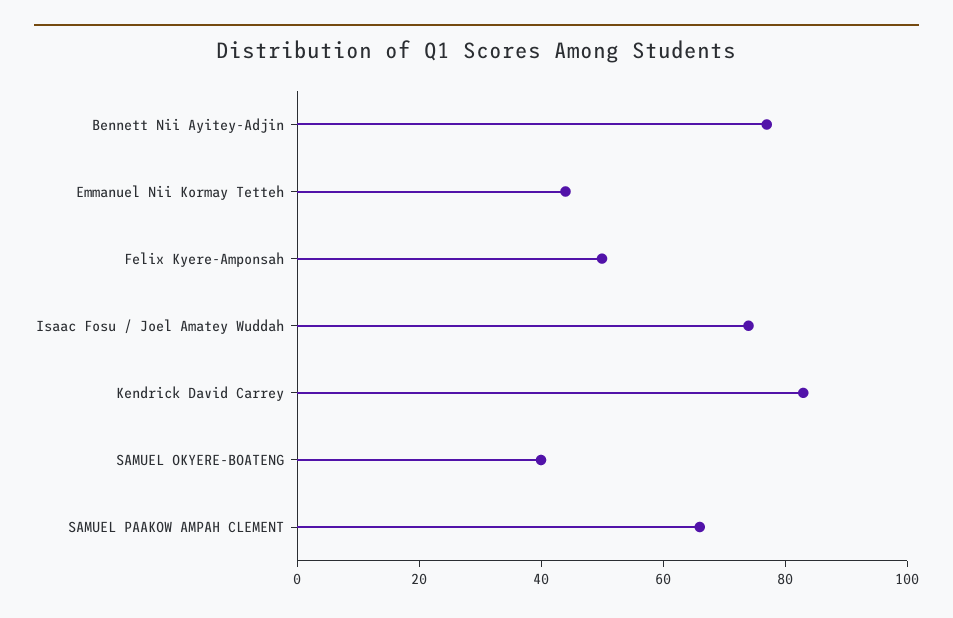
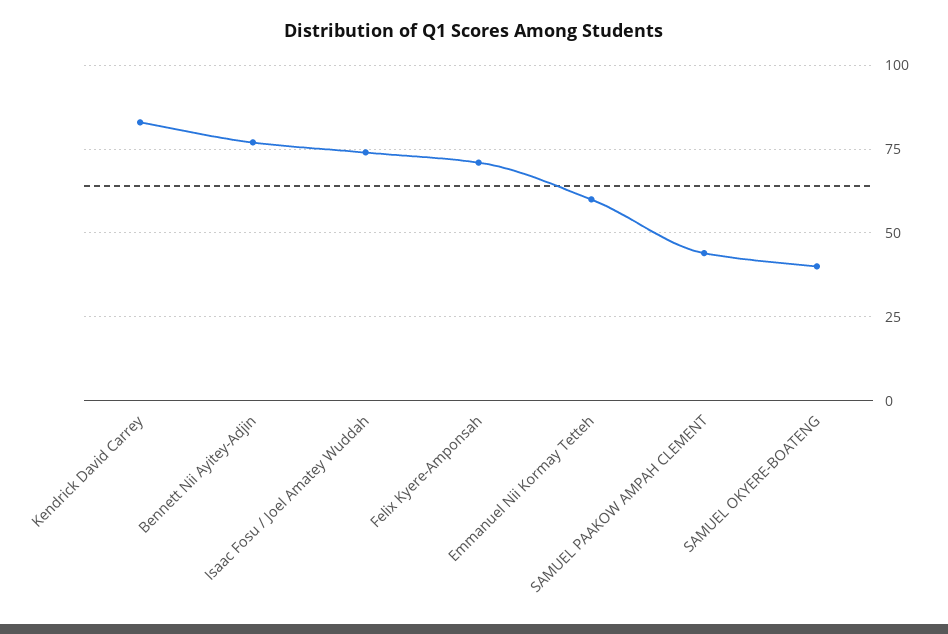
Emmanuel Nii Kormay Tetteh: 45 -> 60
Felix Kyere-Amponsah: 50 -> 70
SAMUEL PAAKOW AMPAH CLEMENT: 65 -> 45

